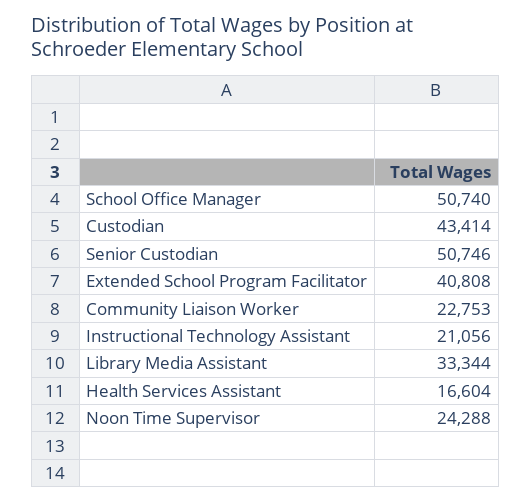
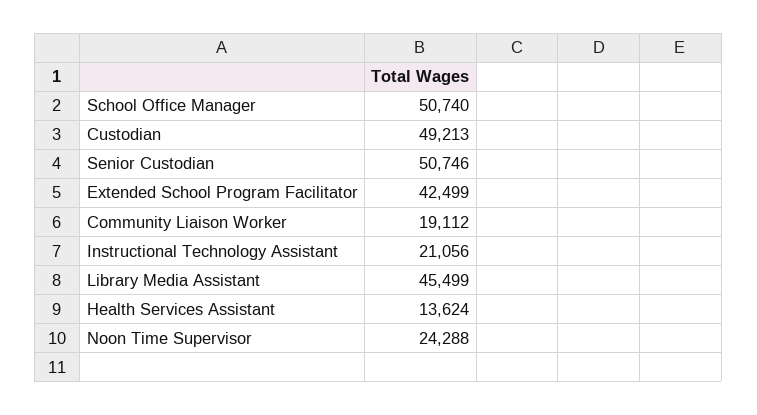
Custodian: 43414 -> 49213
Extended School Program Facilitator: 40808 -> 42499
Community Liaison Worker: 22753 -> 19112
Library Media Assistant: 33344 -> 45499
Health Services Assistant: 16604 -> 13624

